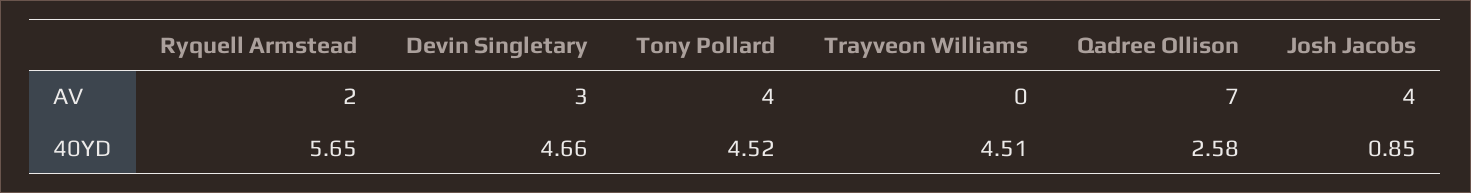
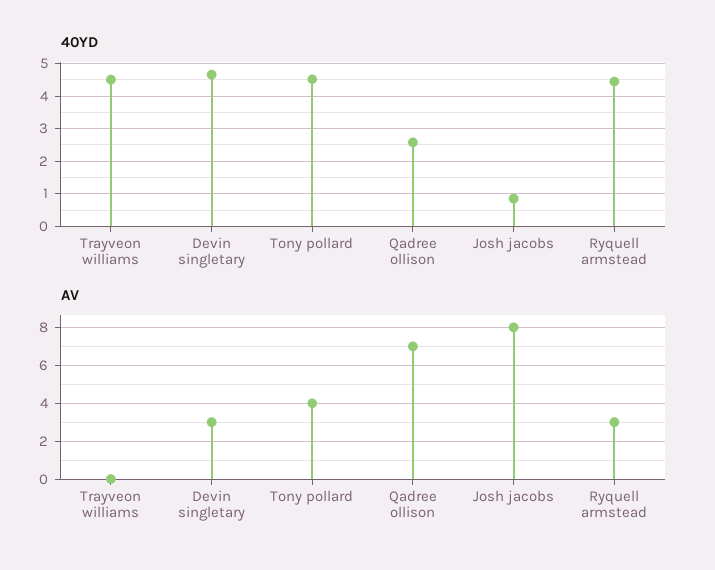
AV, Ryquell Armstead: 2 -> 3
AV, Josh Jacobs: 4 -> 8
40YD, Ryquell Armstead: 5.65 -> 4.4

